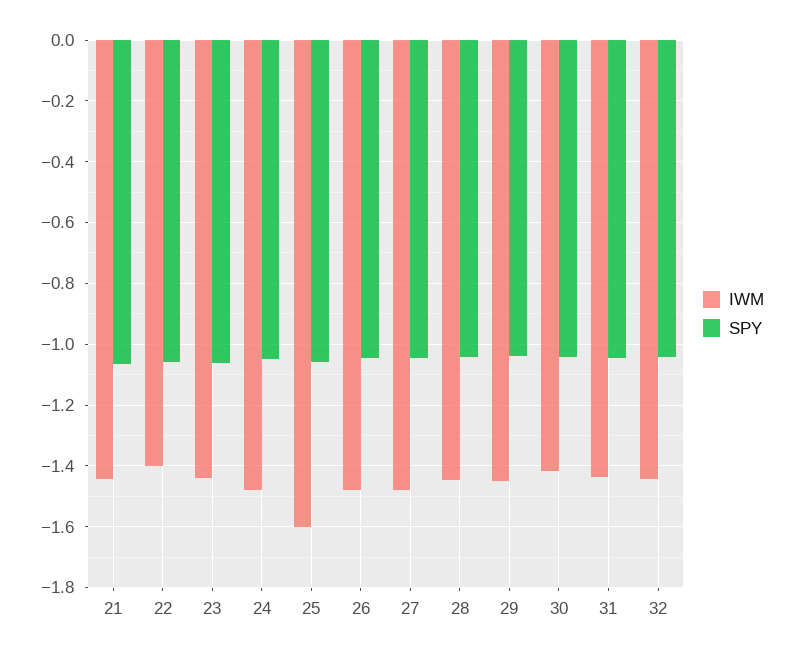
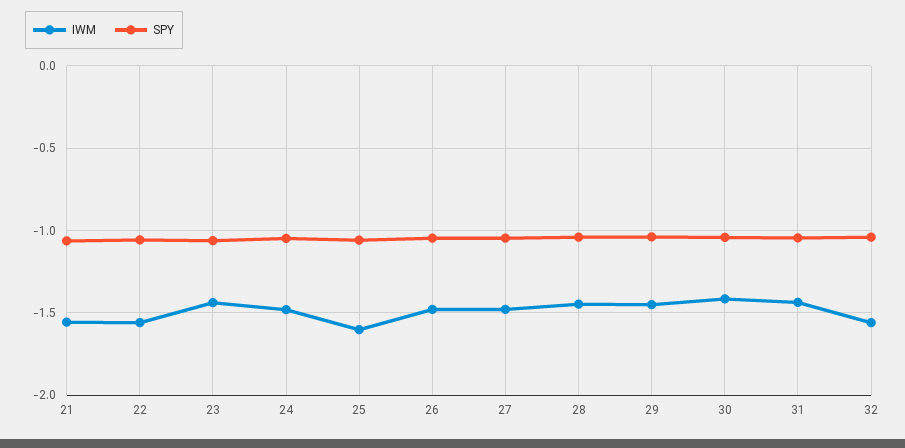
IWM, 21: -1.44 -> -1.55
IWM, 22: -1.4 -> -1.55
IWM, 32: -1.44 -> -1.55

